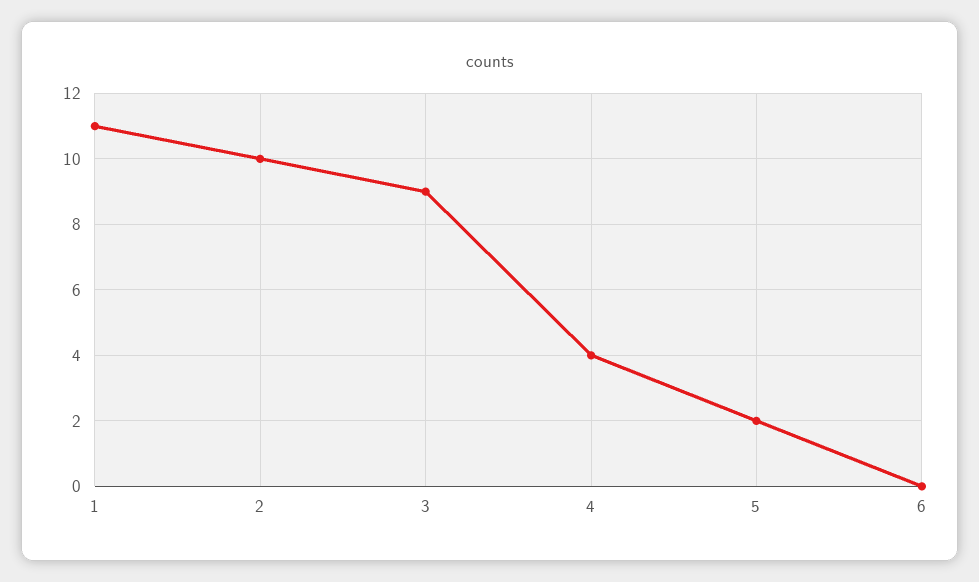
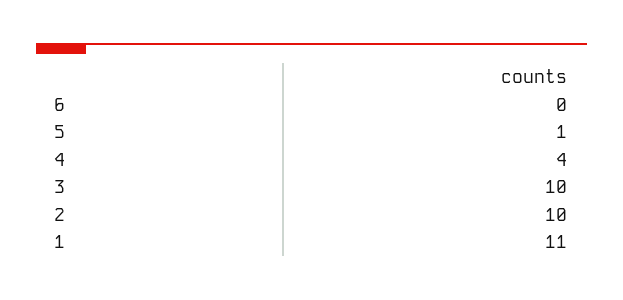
3: 9 -> 10
5: 2 -> 1

